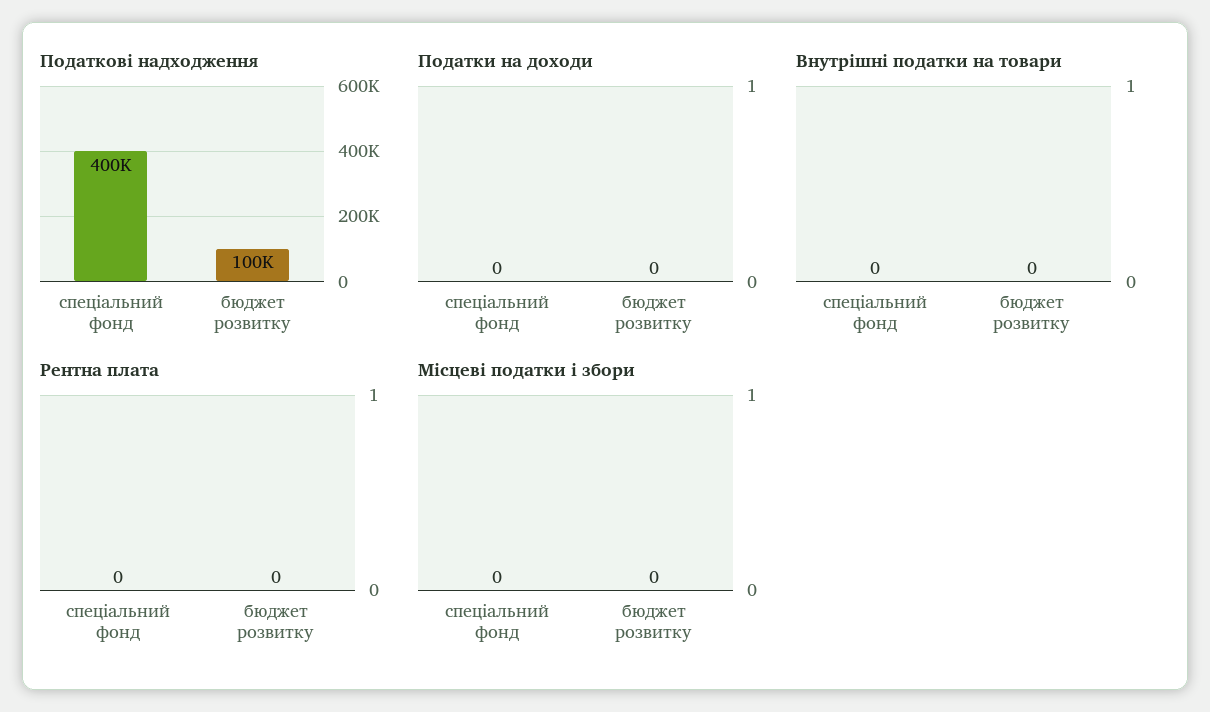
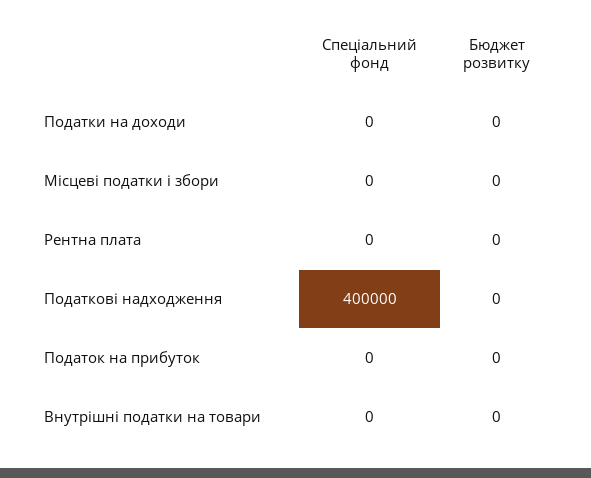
Податкові надходження, бюджет розвитку: 100000 -> 0
Податок на прибуток, спеціальний фонд: none -> 0
Податок на прибуток, бюджет розвитку: none -> 0

